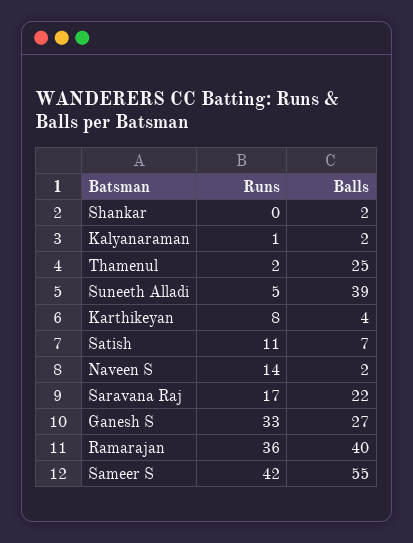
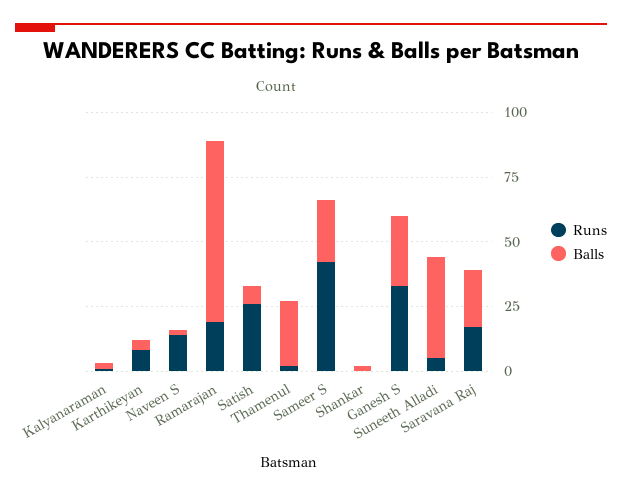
Runs, Satish: 11 -> 25
Runs, Ramarajan: 36 -> 20
Balls, Ramarajan: 40 -> 70
Balls, Sameer S: 55 -> 25

